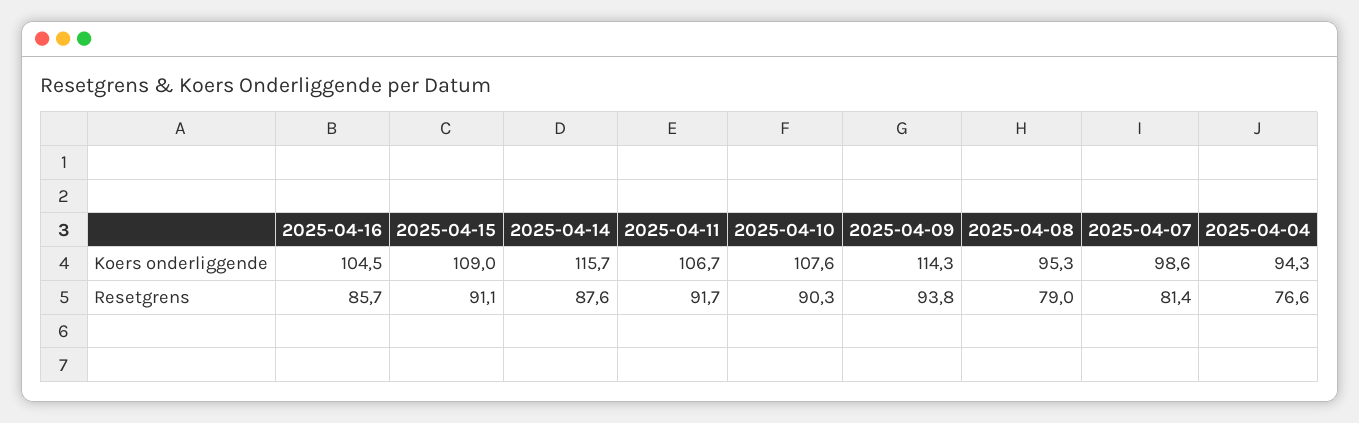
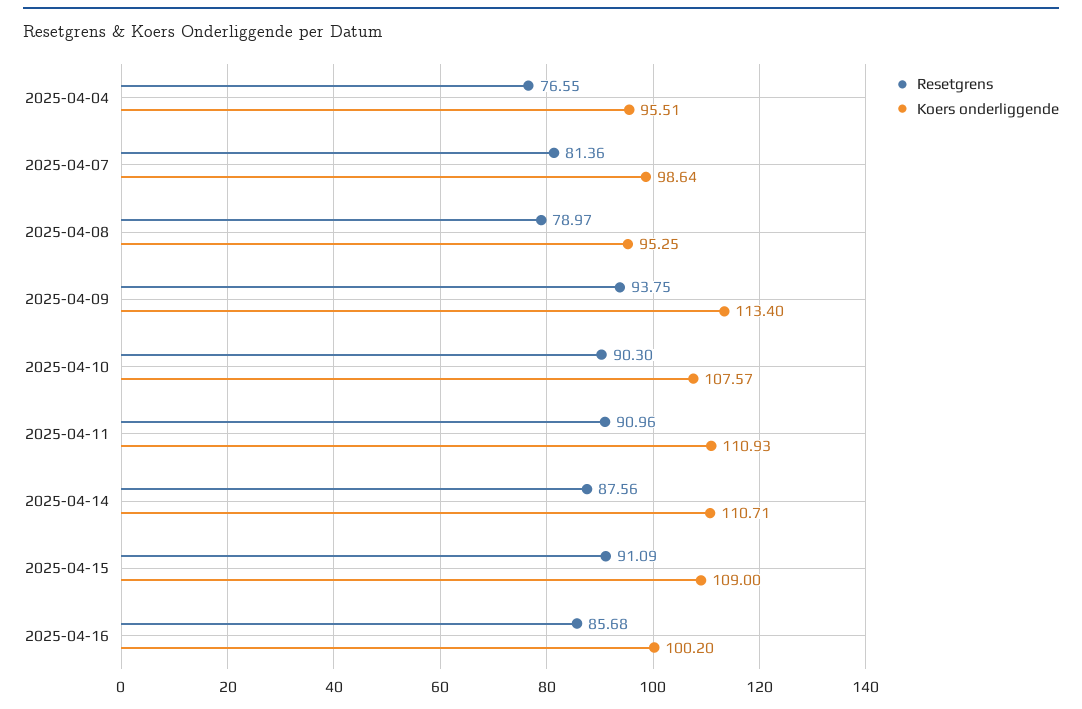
Koers onderliggende, 2025-04-16: 104.5 -> 100.2
Koers onderliggende, 2025-04-14: 115.7 -> 110.71
Koers onderliggende, 2025-04-11: 106.7 -> 110.93
Koers onderliggende, 2025-04-09: 114.3 -> 113.4
Koers onderliggende, 2025-04-04: 94.3 -> 95.51
Resetgrens, 2025-04-11: 91.7 -> 90.96

